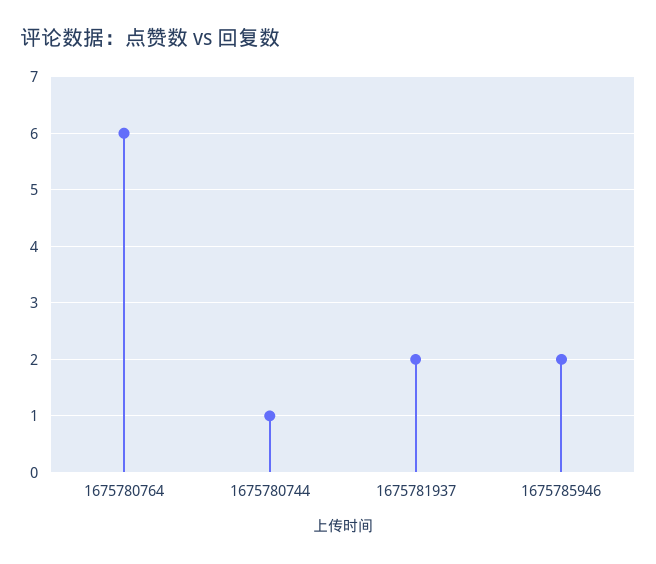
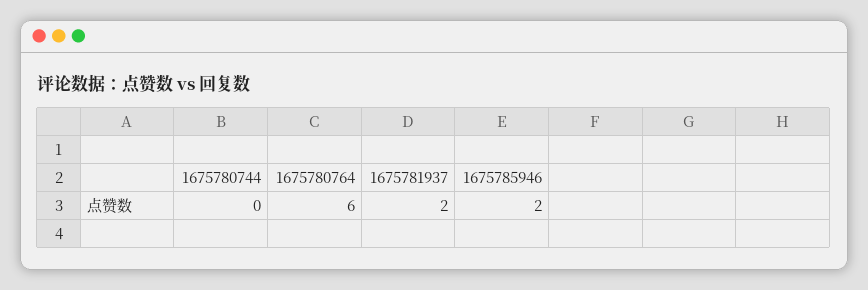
1675780744: 1 -> 0

